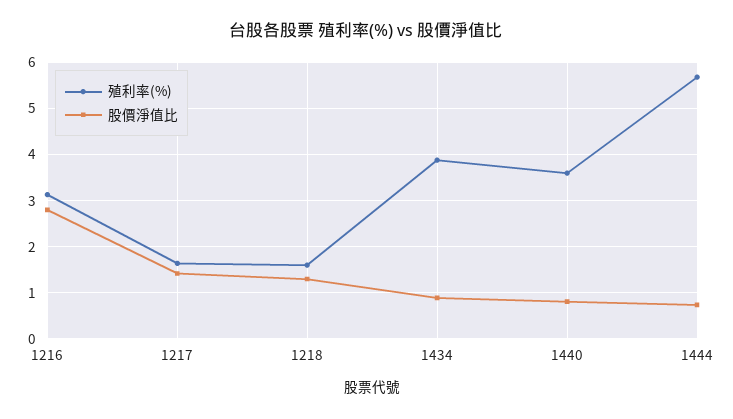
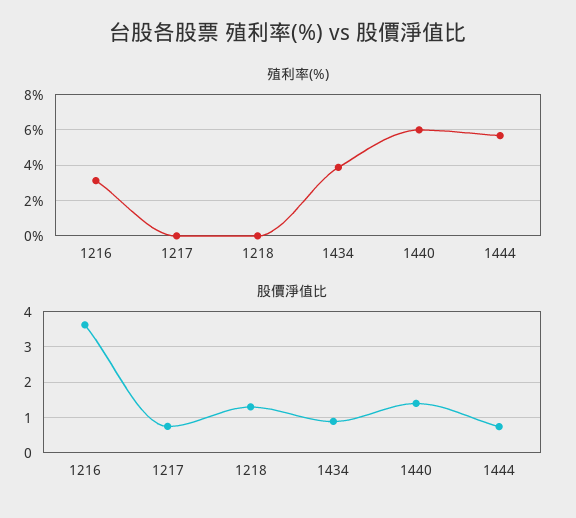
股價淨值比, 1216: 2.8 -> 3.6
殖利率(%), 1217: 1.6 -> 0
股價淨值比, 1217: 1.4 -> 0.8
殖利率(%), 1218: 1.6 -> 0
殖利率(%), 1440: 3.6 -> 6
股價淨值比, 1440: 0.8 -> 1.4

